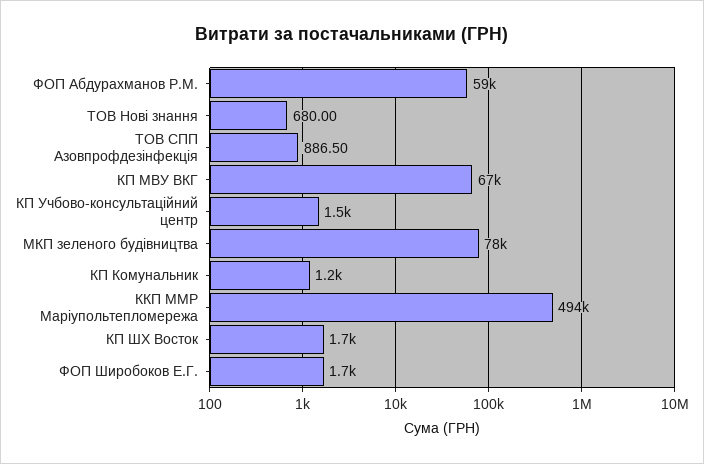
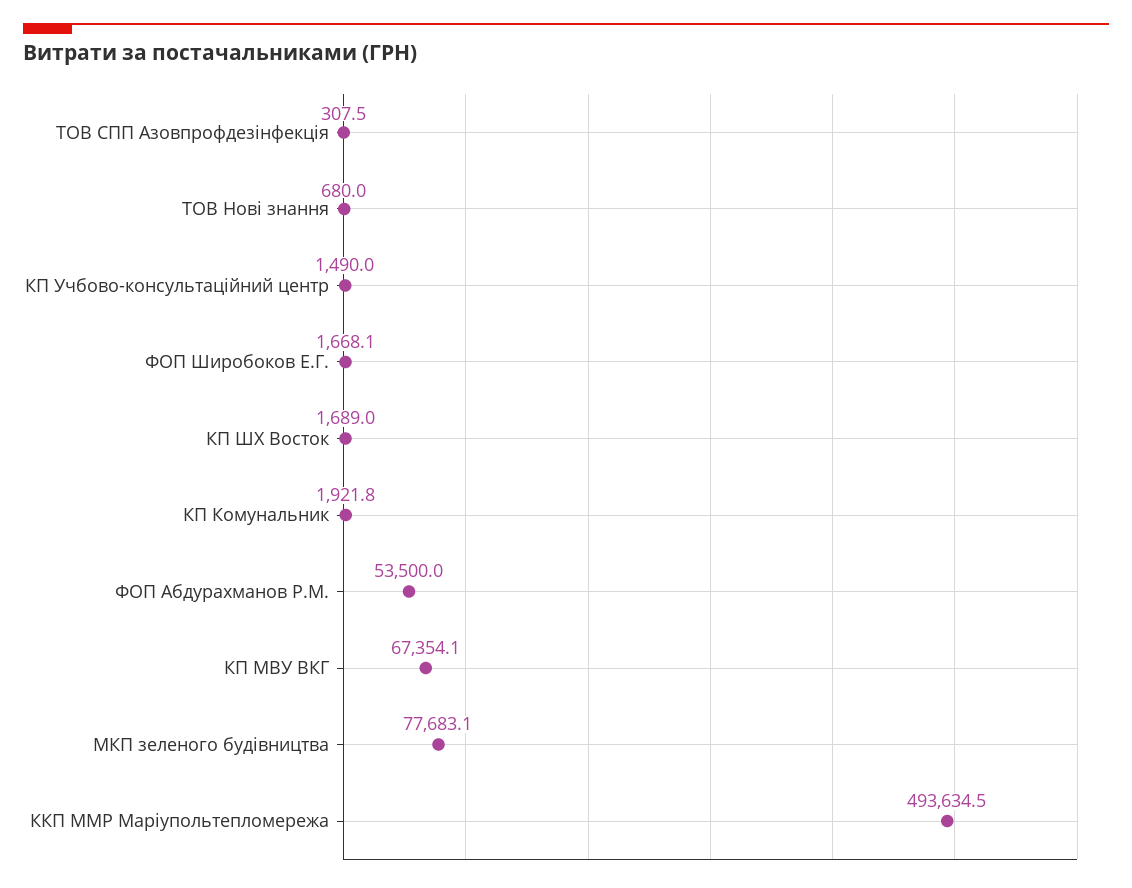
ФОП Абдурахманов Р.М.: 59000 -> 53500
ТОВ СПП Азовпрофдезінфекція: 886.5 -> 307.5
КП Комунальник: 1200 -> 1921.8

